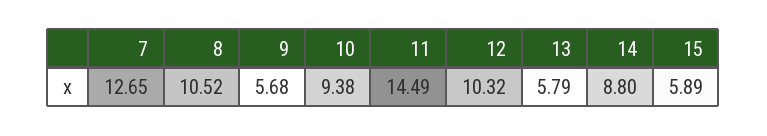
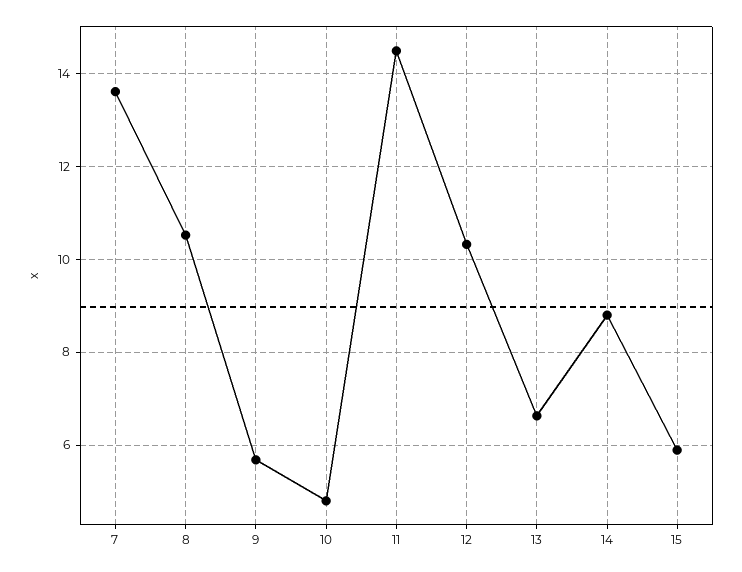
7: 12.65 -> 13.6
10: 9.38 -> 4.8
13: 5.79 -> 6.6

